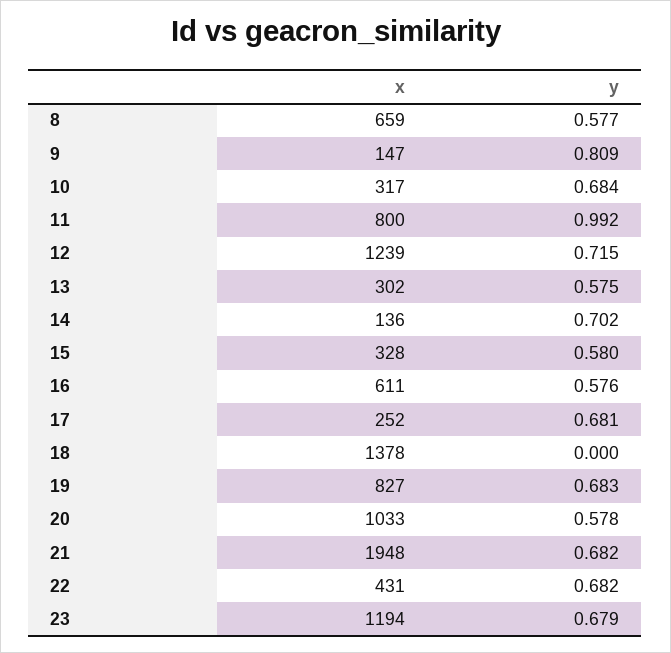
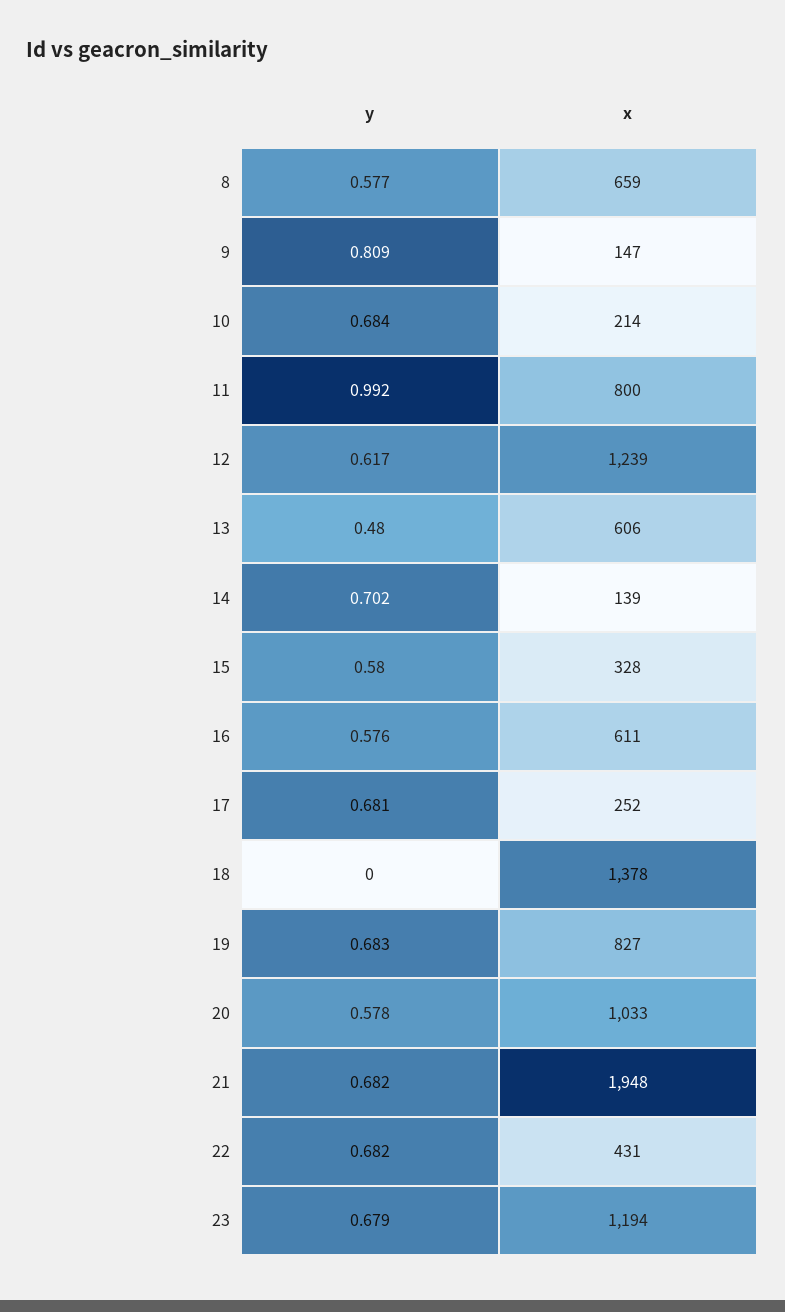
x, 10: 317 -> 214
y, 12: 0.715 -> 0.617
x, 13: 302 -> 606
y, 13: 0.575 -> 0.48
x, 14: 136 -> 139

